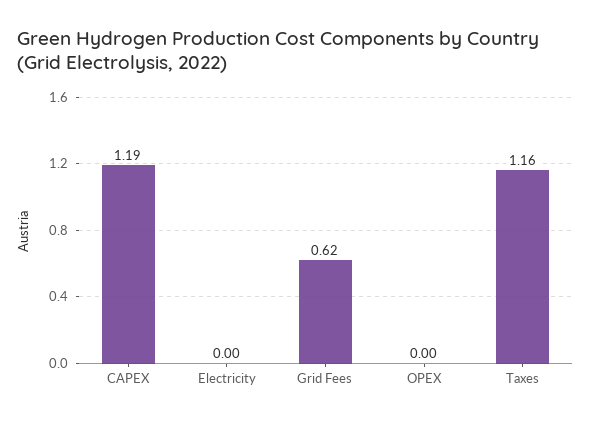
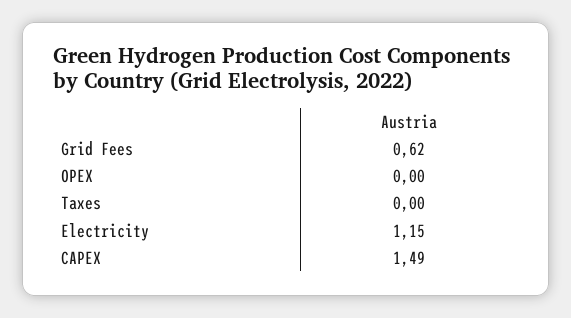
CAPEX: 1.19 -> 1.49
Electricity: 0 -> 1.15
Taxes: 1.16 -> 0

